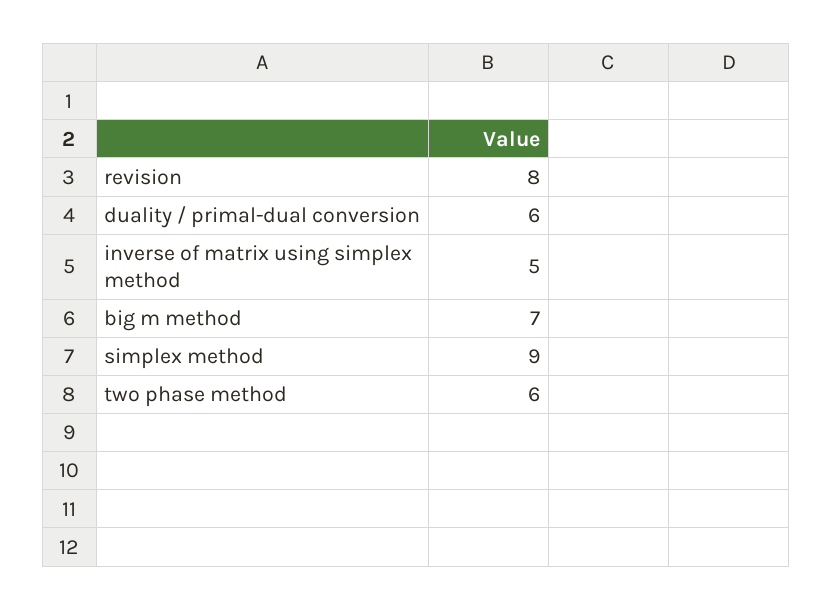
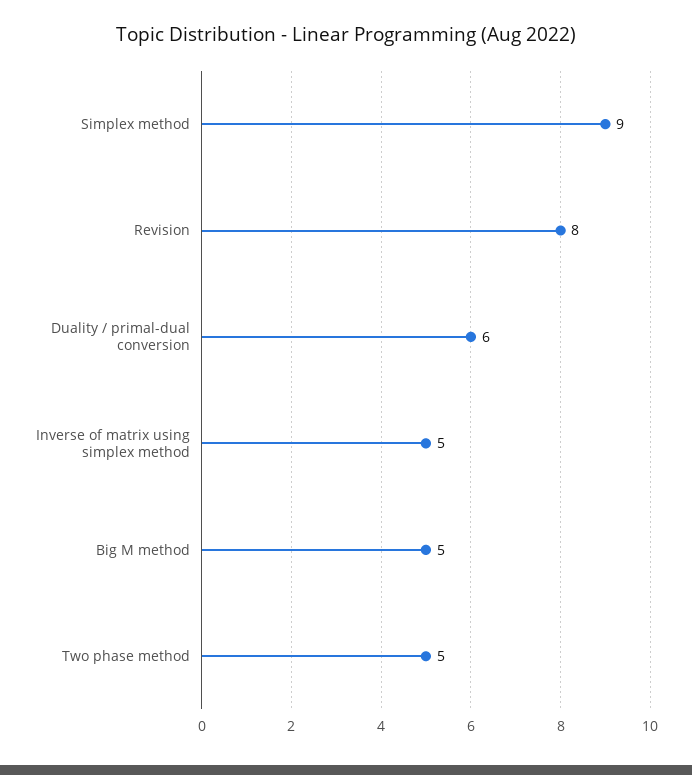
big m method: 7 -> 5
two phase method: 6 -> 5

